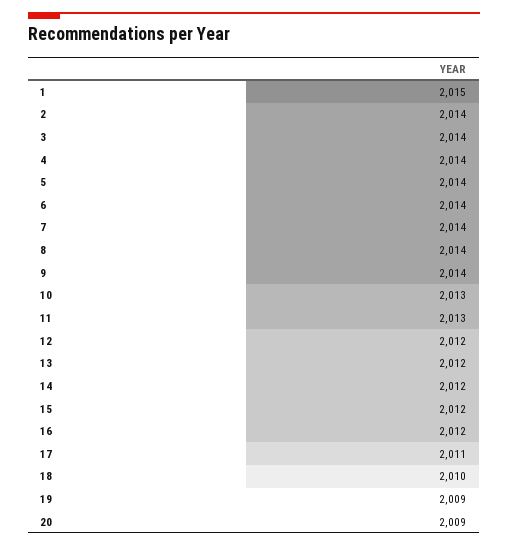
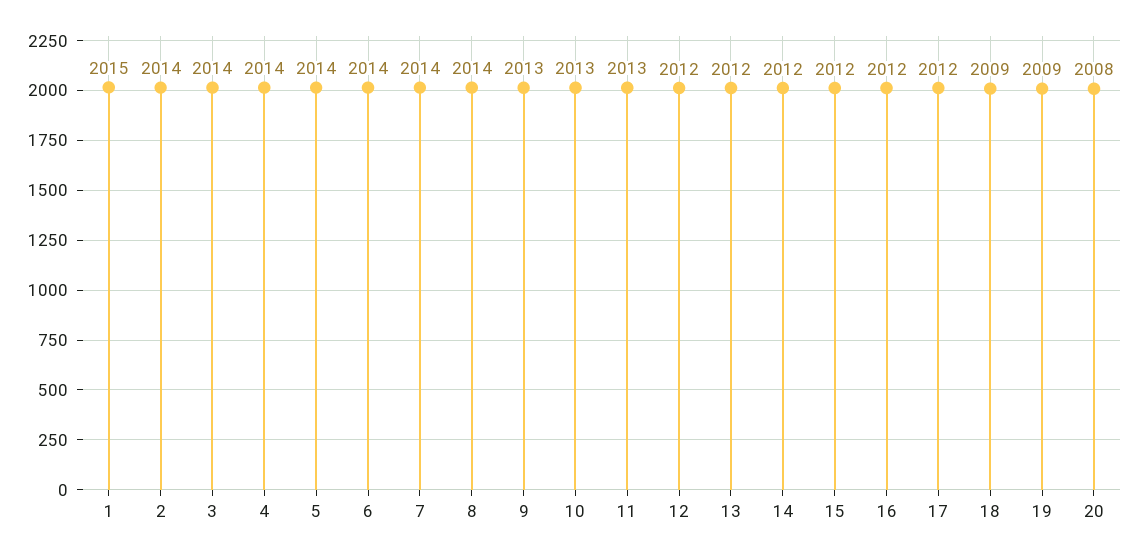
9: 2014 -> 2013
17: 2011 -> 2012
18: 2010 -> 2009
20: 2009 -> 2008

